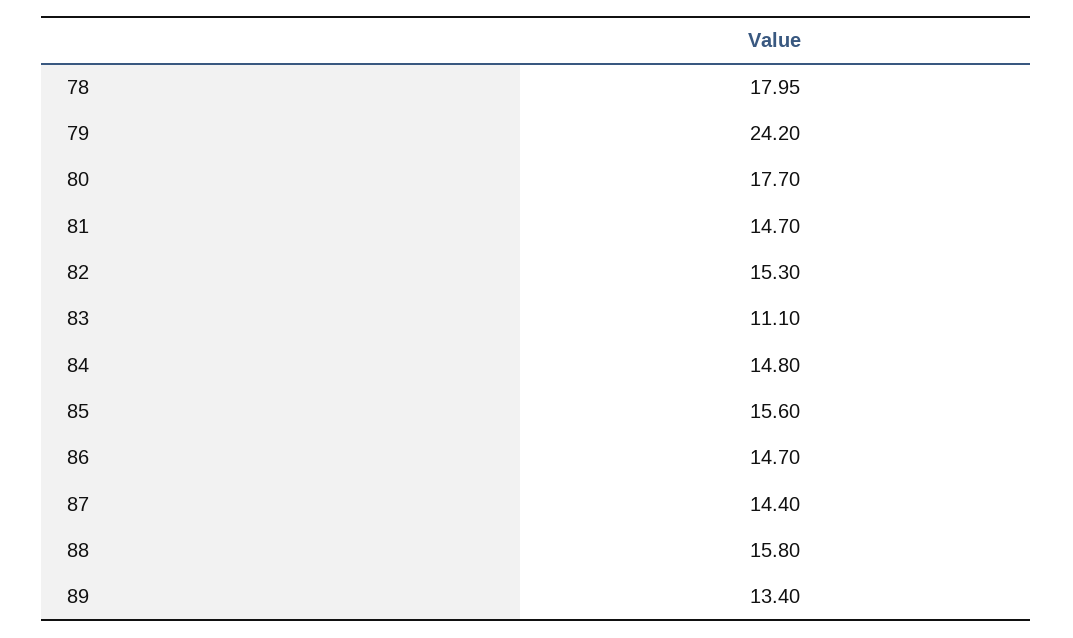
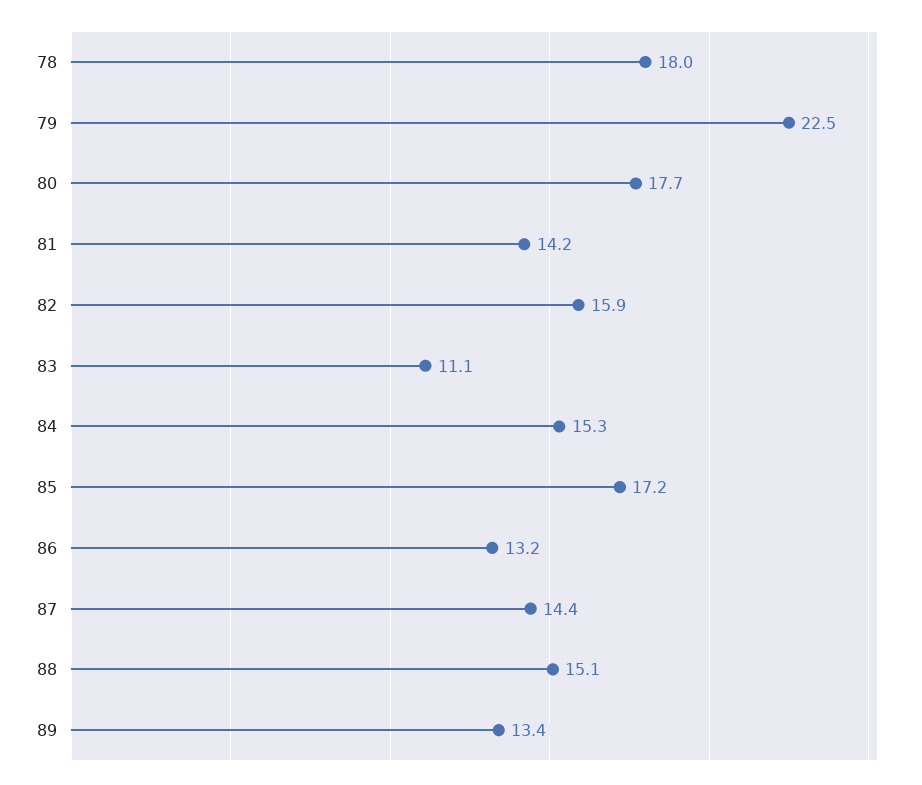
79: 24.2 -> 22.5
81: 14.7 -> 14.2
82: 15.3 -> 15.9
84: 14.8 -> 15.3
85: 15.6 -> 17.2
86: 14.7 -> 13.2
88: 15.8 -> 15.1

